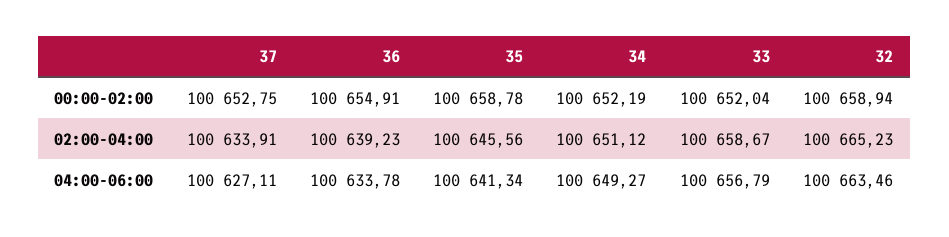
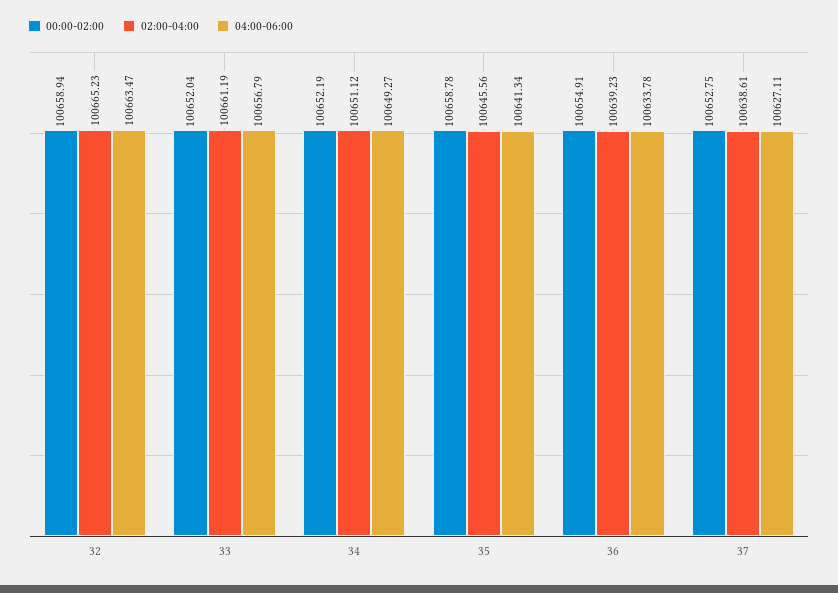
02:00-04:00, 37: 100633.91 -> 100638.61
02:00-04:00, 33: 100658.67 -> 100661.19
04:00-06:00, 32: 100663.46 -> 100663.47

